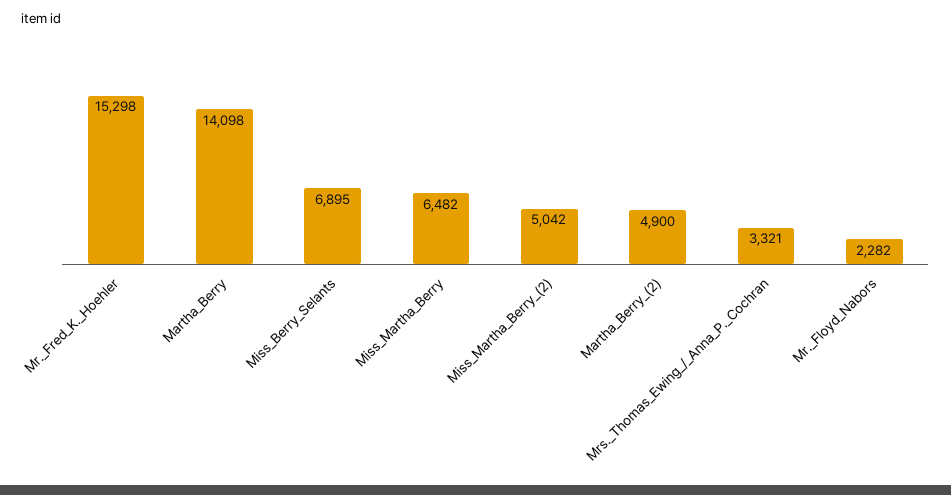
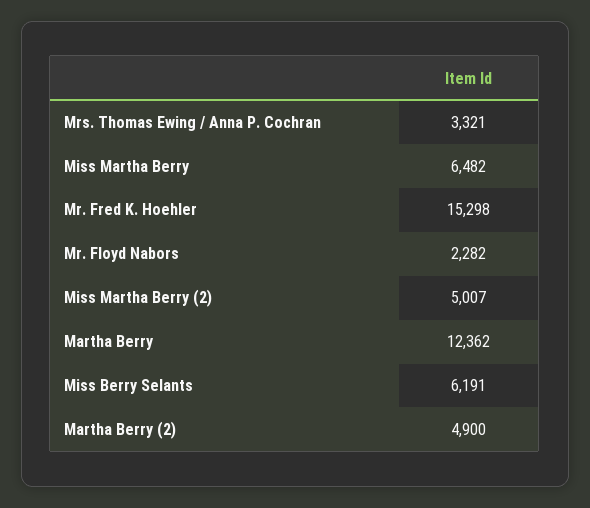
Martha_Berry: 14098 -> 12362
Miss_Berry_Selants: 6895 -> 6191
Miss_Martha_Berry_(2): 5042 -> 5007

